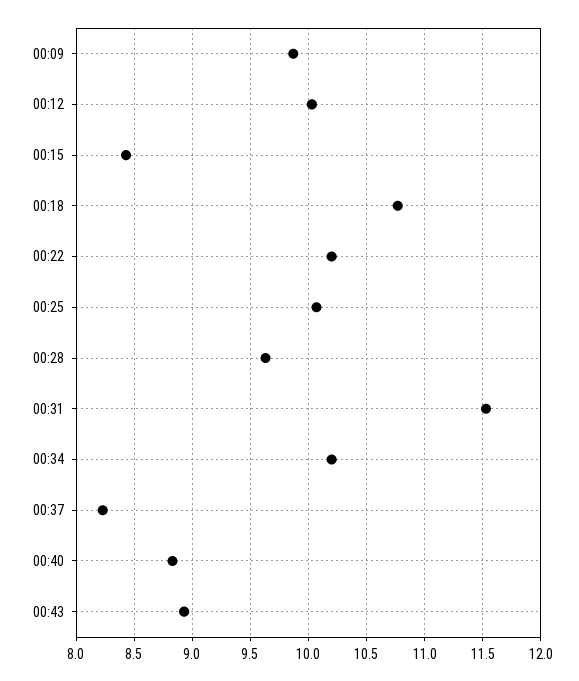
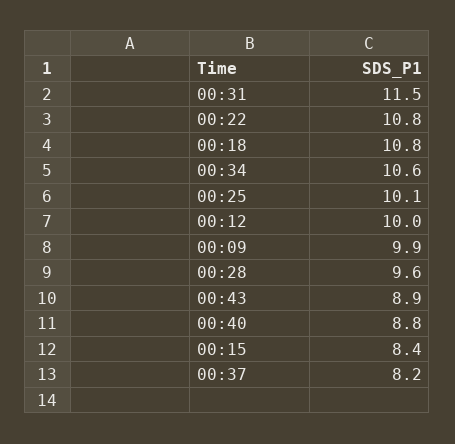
00:22: 10.2 -> 10.8
00:34: 10.2 -> 10.6

